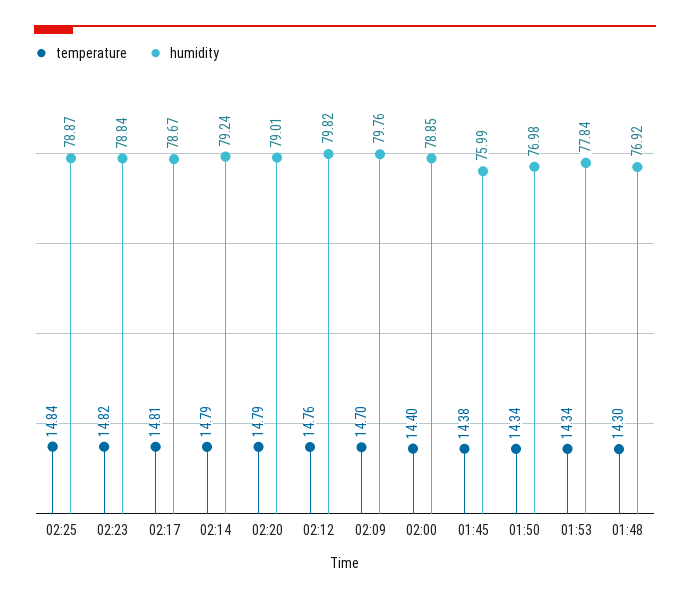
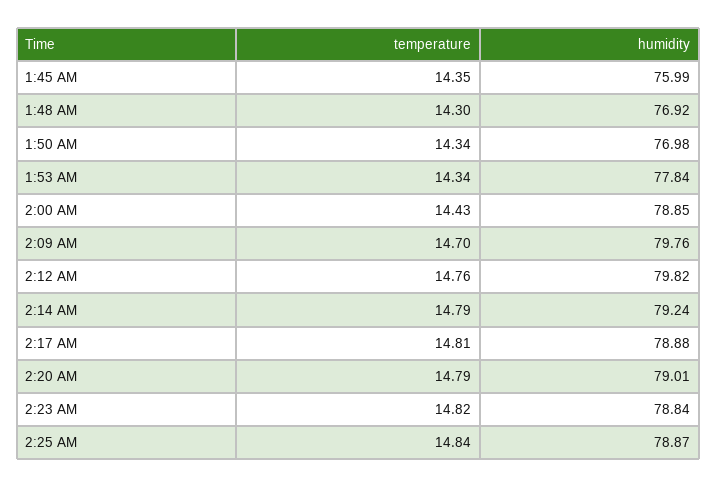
humidity, 02:17: 78.67 -> 78.88
temperature, 02:00: 14.4 -> 14.43
temperature, 01:45: 14.38 -> 14.35

